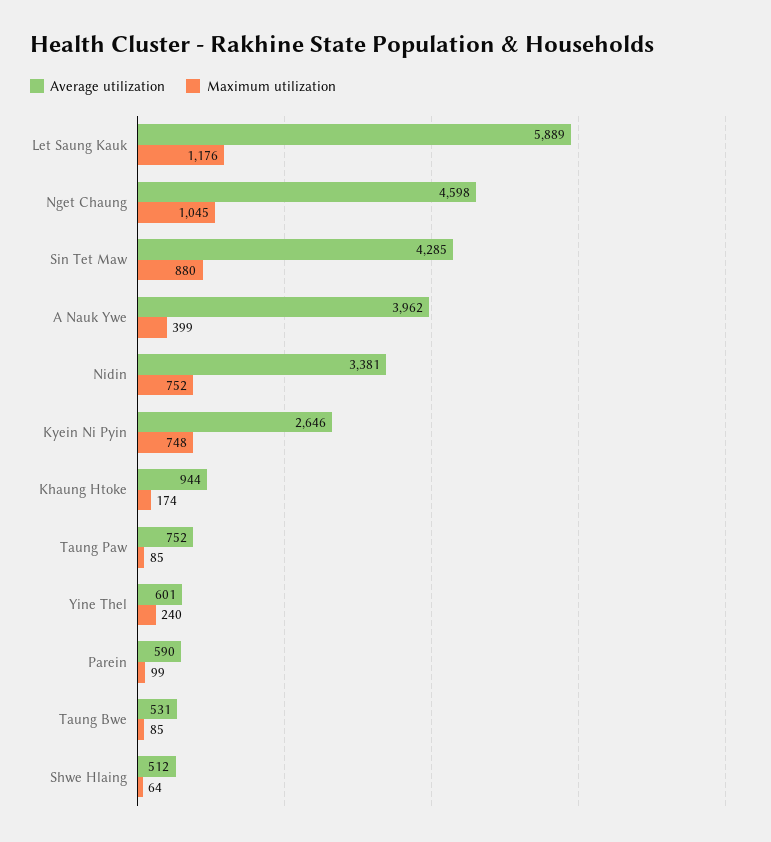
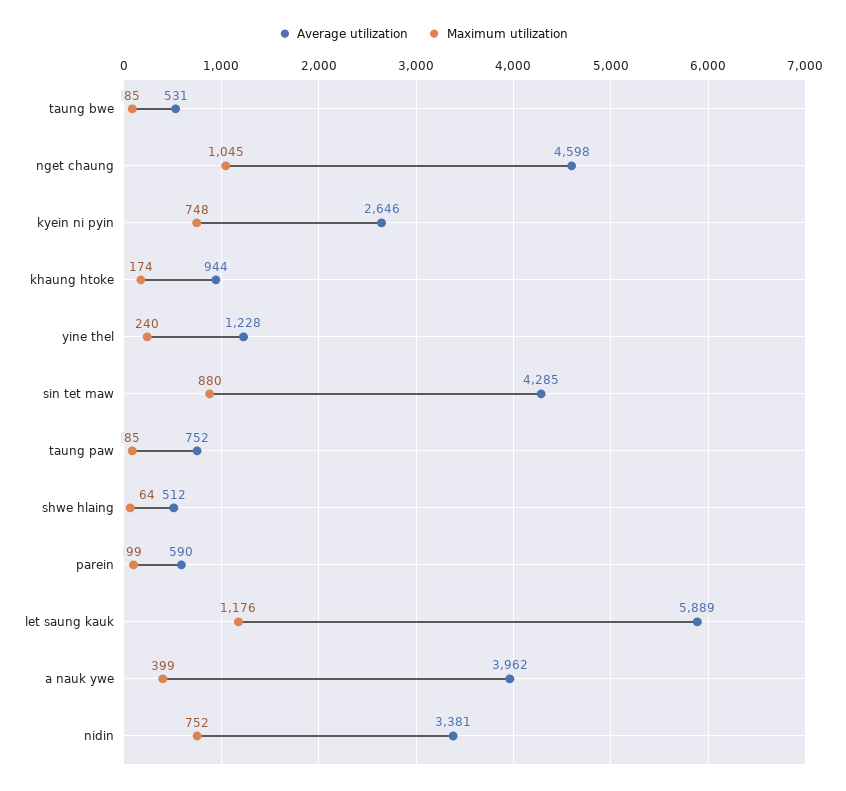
Average utilization, Yine Thel: 601 -> 1228

